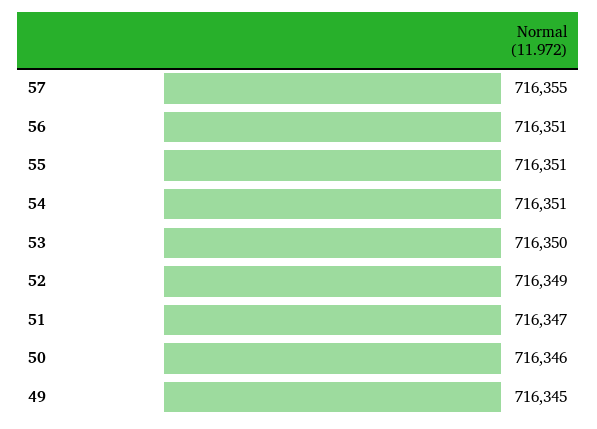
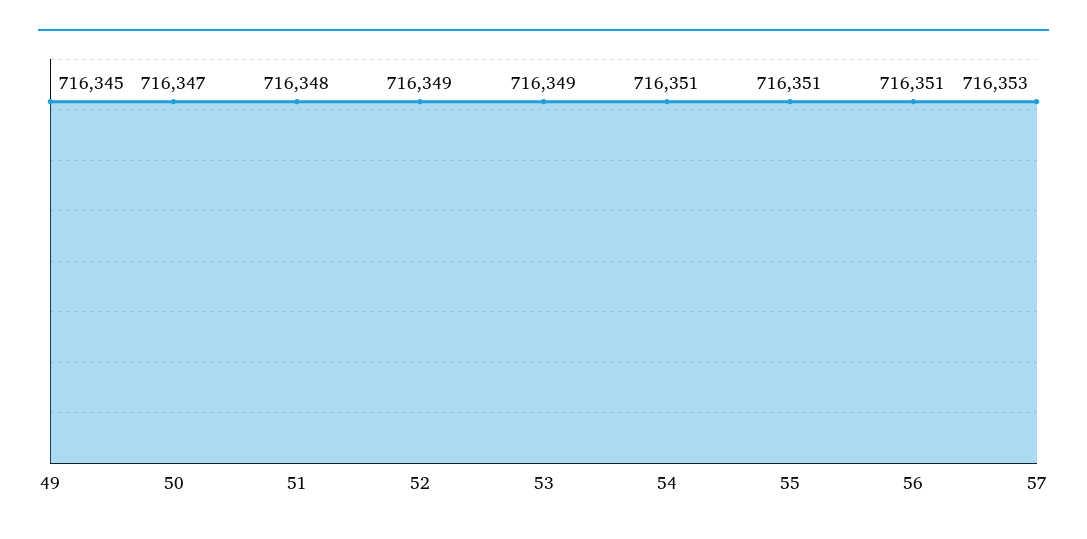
57: 716355 -> 716353
53: 716350 -> 716349
51: 716347 -> 716348
50: 716346 -> 716347

